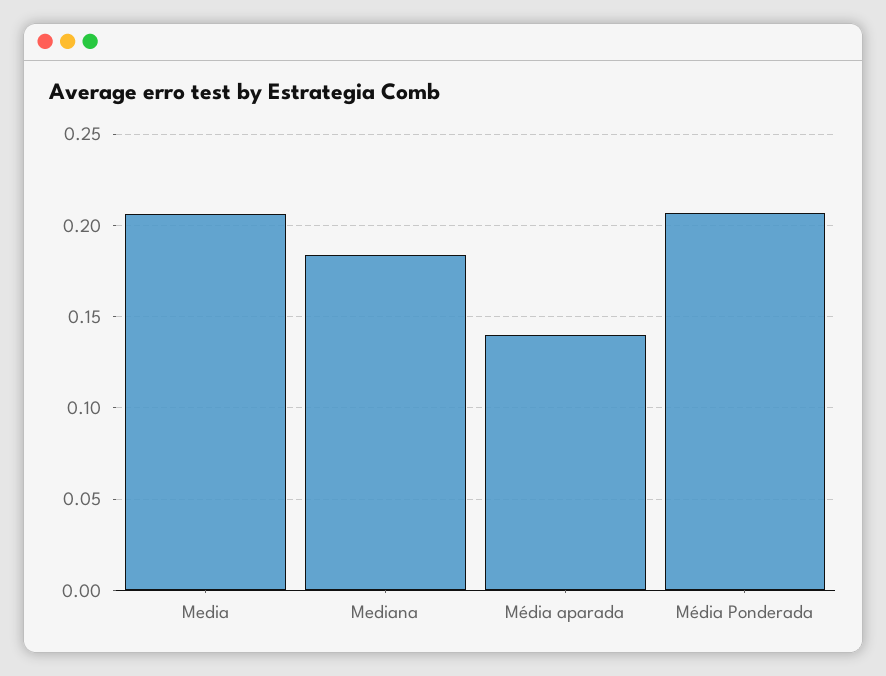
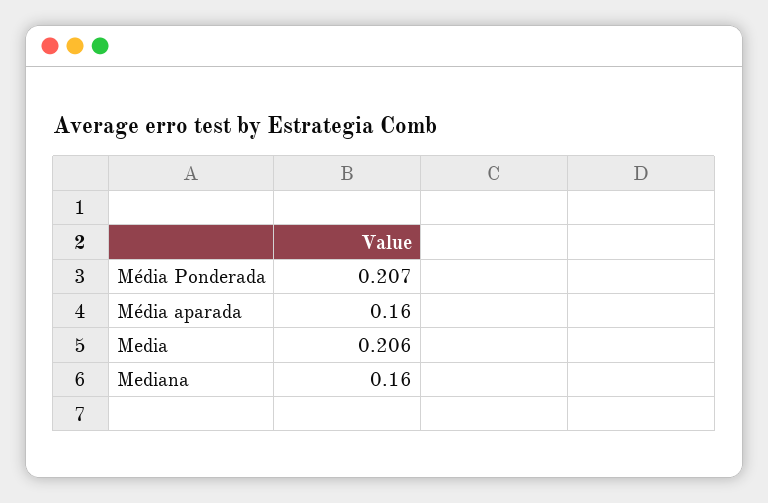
Mediana: 0.185 -> 0.16
Média aparada: 0.14 -> 0.16

